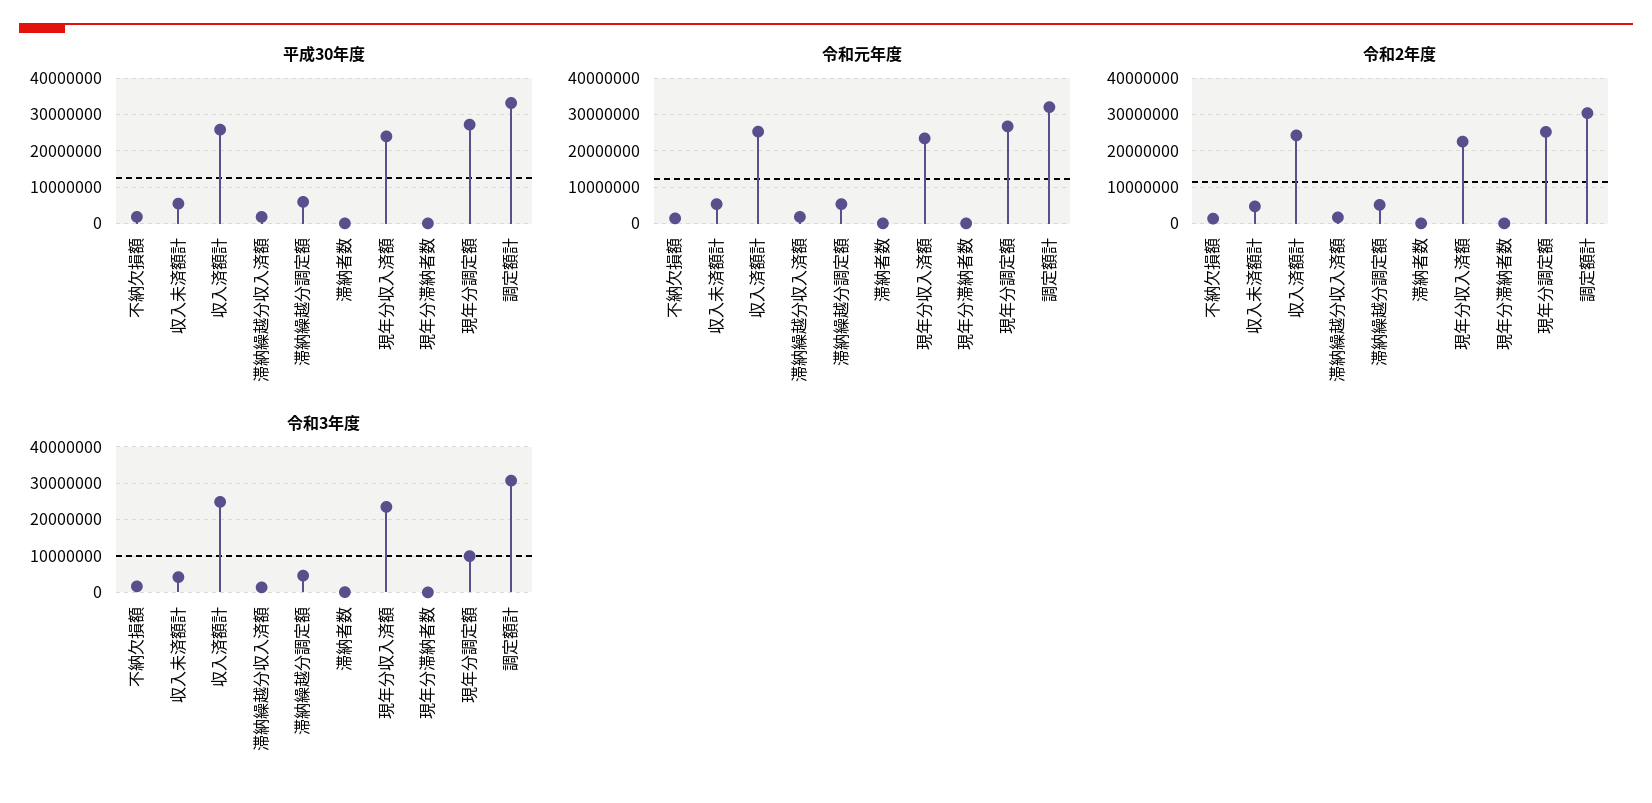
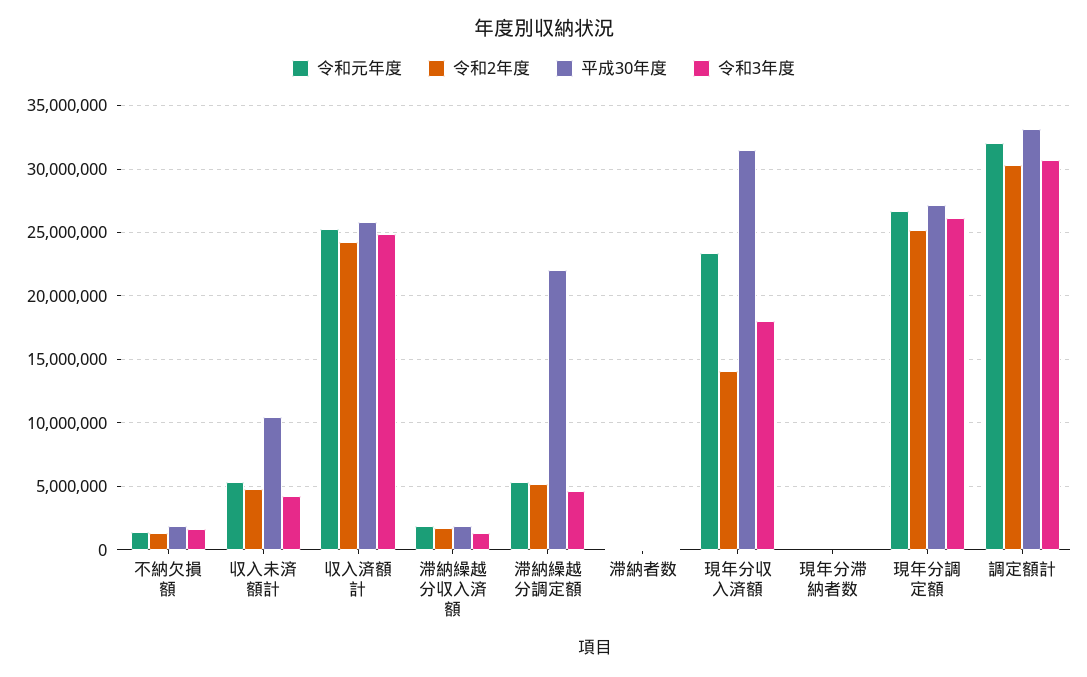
平成30年度, 収入未済額計: 6000000 -> 10500000
平成30年度, 滞納繰越分調定額: 6000000 -> 22000000
平成30年度, 現年分収入済額: 24000000 -> 31500000
令和2年度, 現年分収入済額: 22000000 -> 14000000
令和3年度, 現年分収入済額: 24000000 -> 18000000
令和3年度, 現年分調定額: 10000000 -> 26000000

